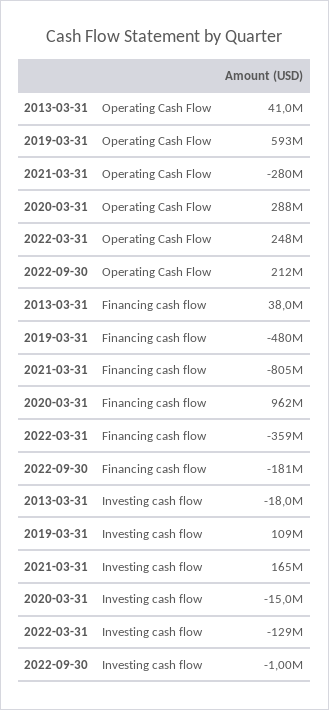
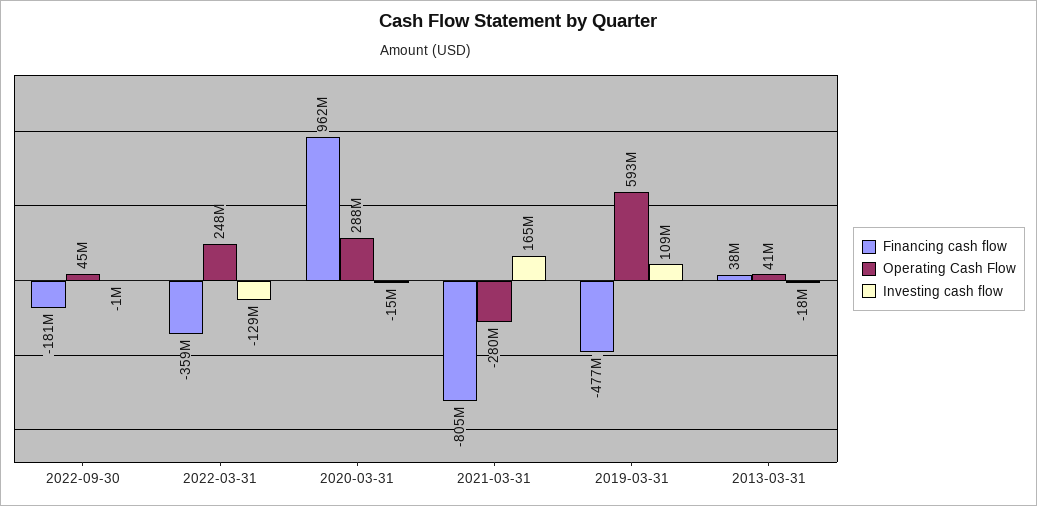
Operating Cash Flow, 2022-09-30: 212000000 -> 45000000
Financing cash flow, 2019-03-31: -480000000 -> -477000000

